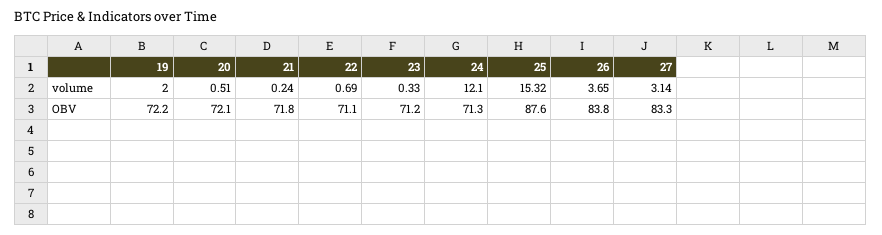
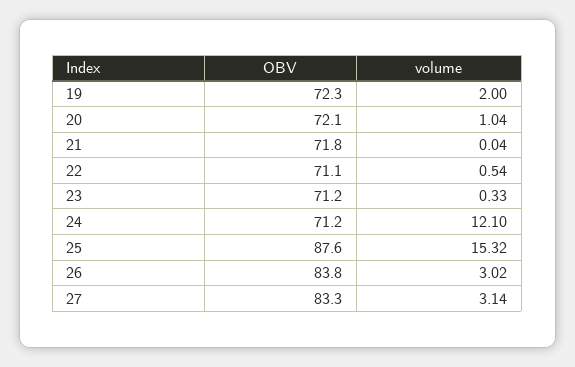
20, volume: 0.51 -> 1.04
21, volume: 0.24 -> 0.04
22, volume: 0.69 -> 0.54
26, volume: 3.65 -> 3.02
19, OBV: 72.2 -> 72.3
24, OBV: 71.3 -> 71.2

